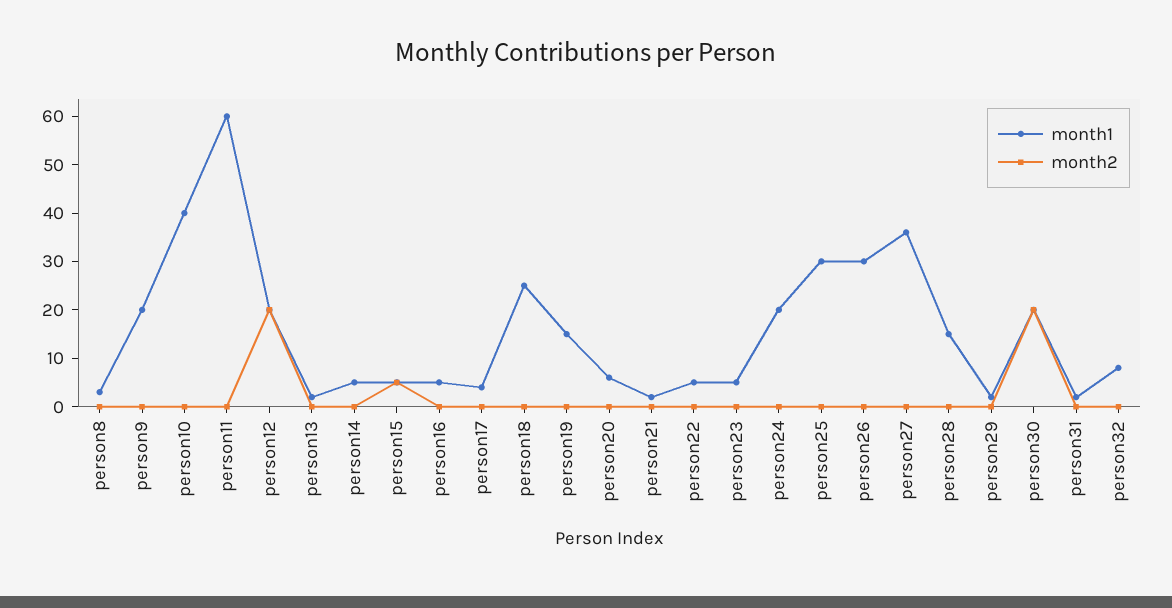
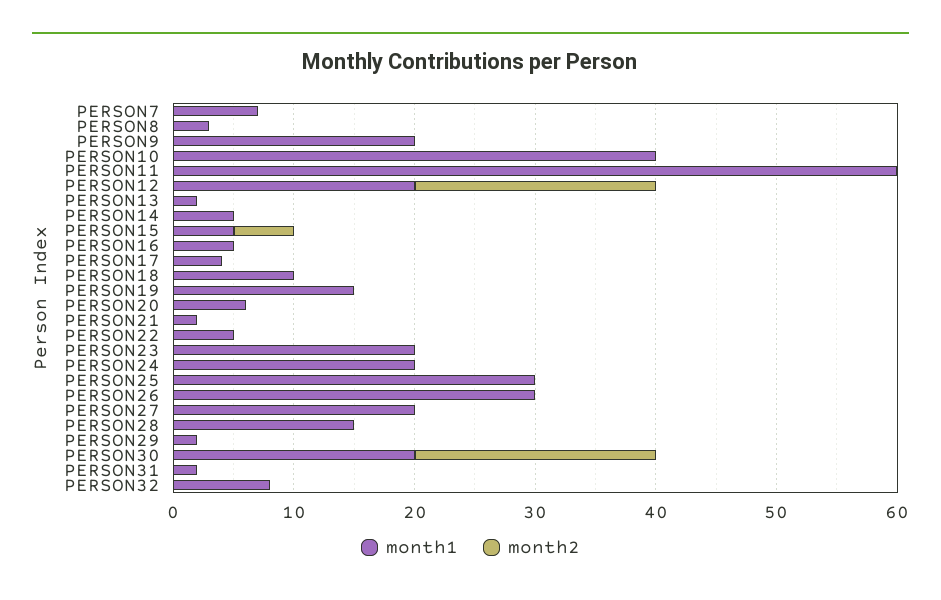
month1, person18: 25 -> 10
month1, person23: 5 -> 20
month1, person27: 35 -> 20
month1, PERSON7: none -> 7
month2, PERSON7: none -> 0

